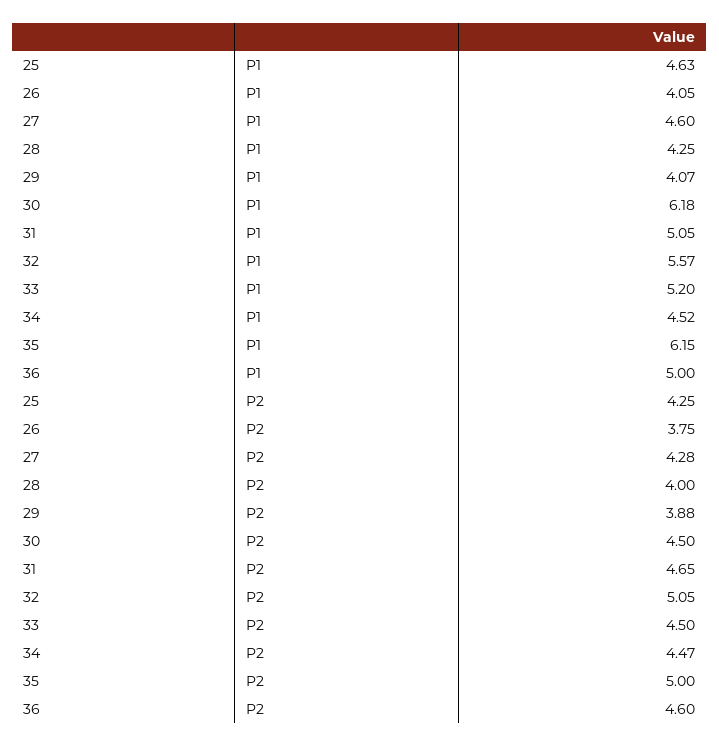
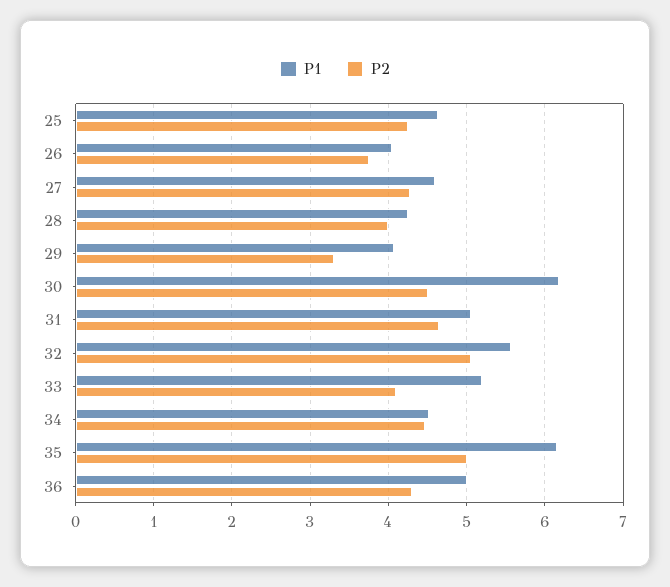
P2, 29: 3.88 -> 3.3
P2, 33: 4.5 -> 4.1
P2, 36: 4.6 -> 4.3

